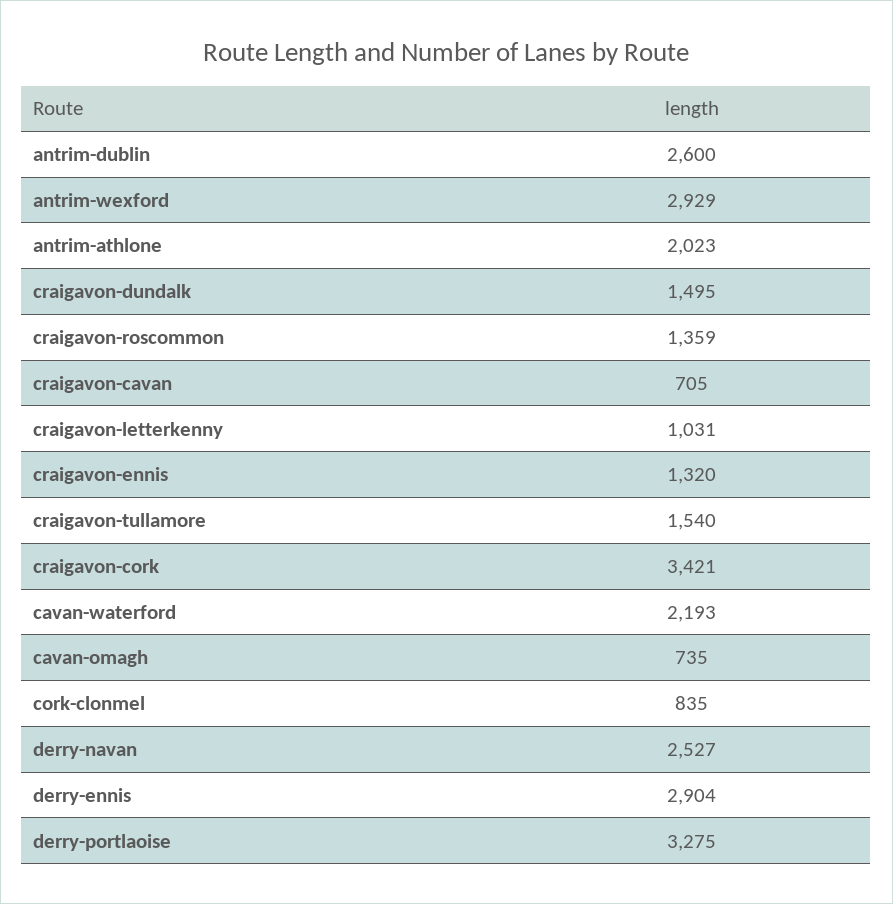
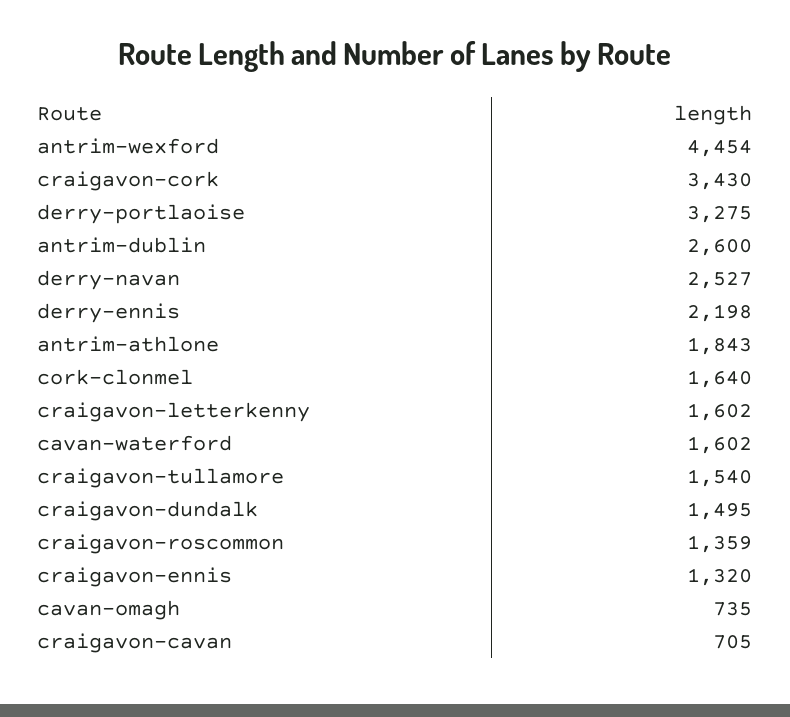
antrim-wexford: 2929 -> 4454
antrim-athlone: 2023 -> 1843
craigavon-letterkenny: 1031 -> 1602
craigavon-cork: 3421 -> 3430
cavan-waterford: 2193 -> 1602
cork-clonmel: 835 -> 1640
derry-ennis: 2904 -> 2198

